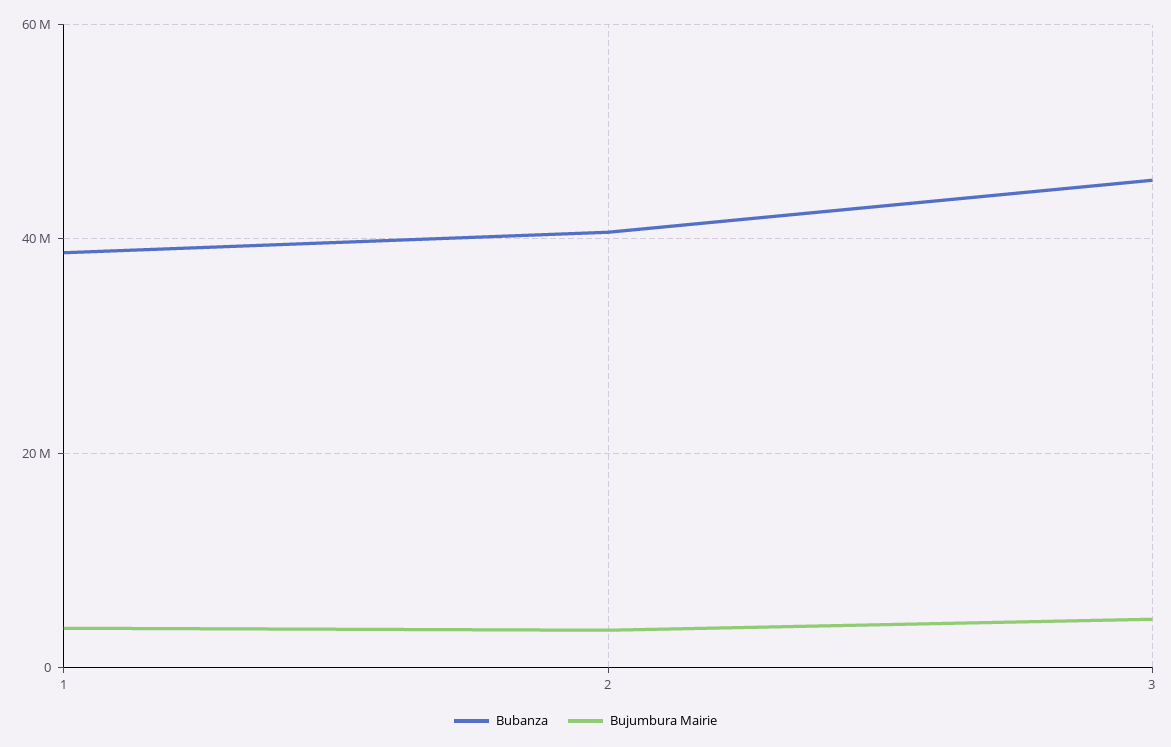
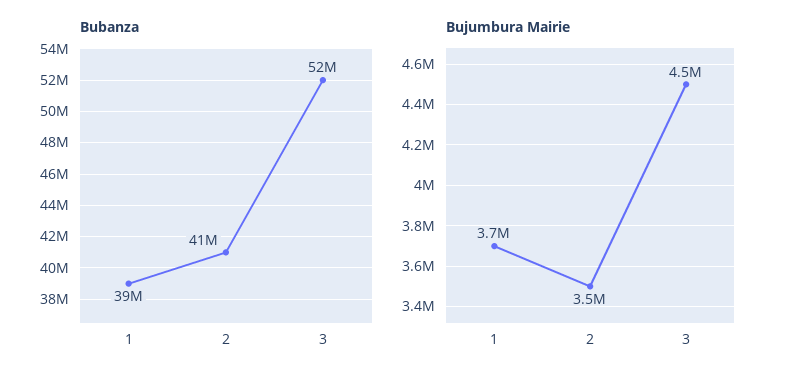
Bubanza, 3: 46000000 -> 52000000

